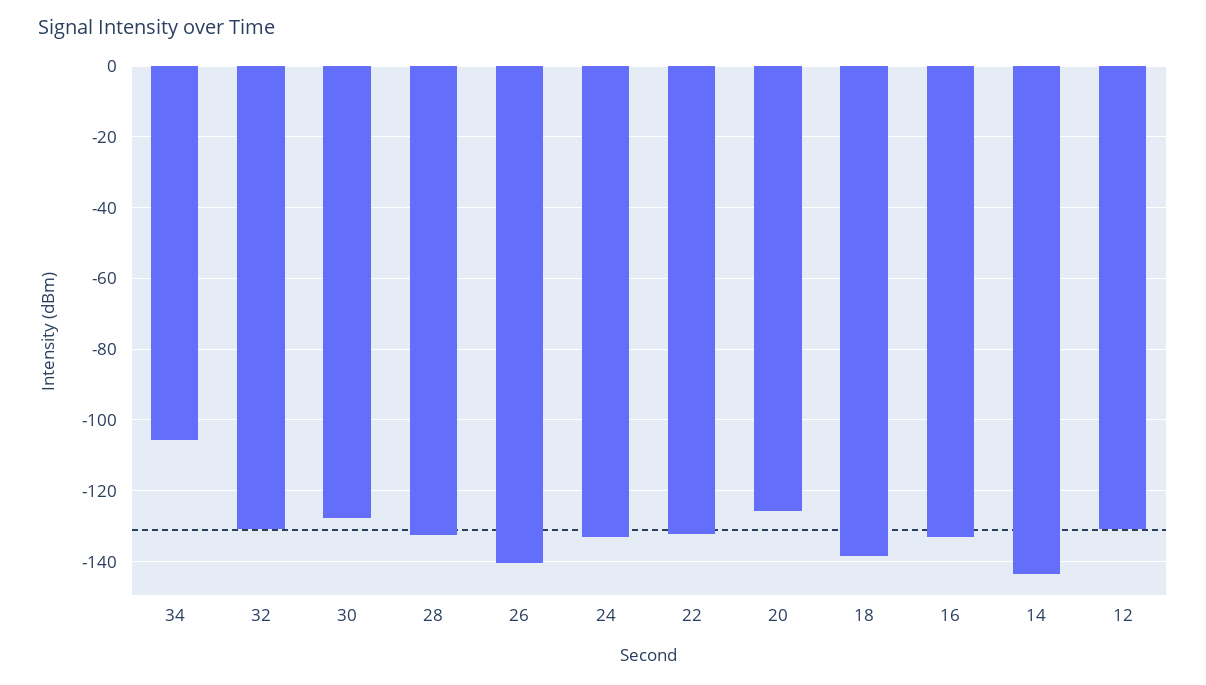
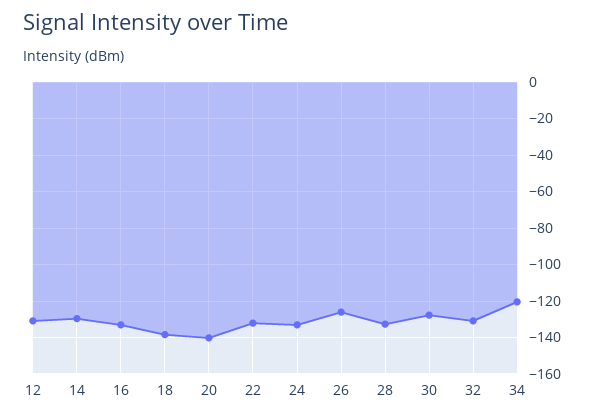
34: -106 -> -120
26: -140 -> -125
20: -126 -> -140
14: -144 -> -130

